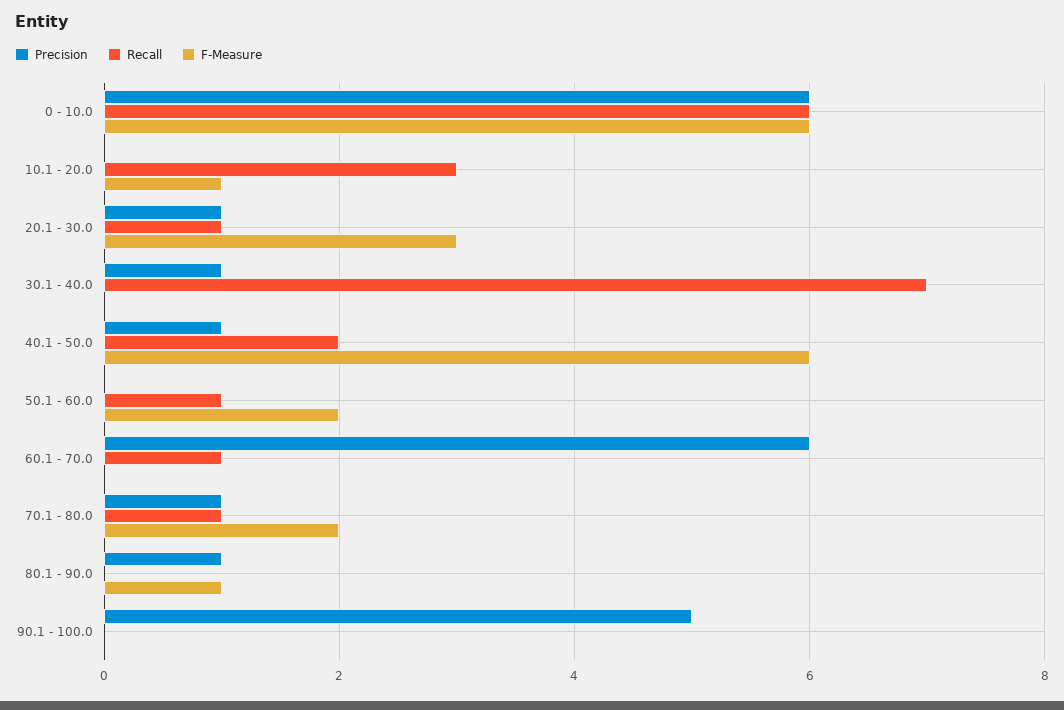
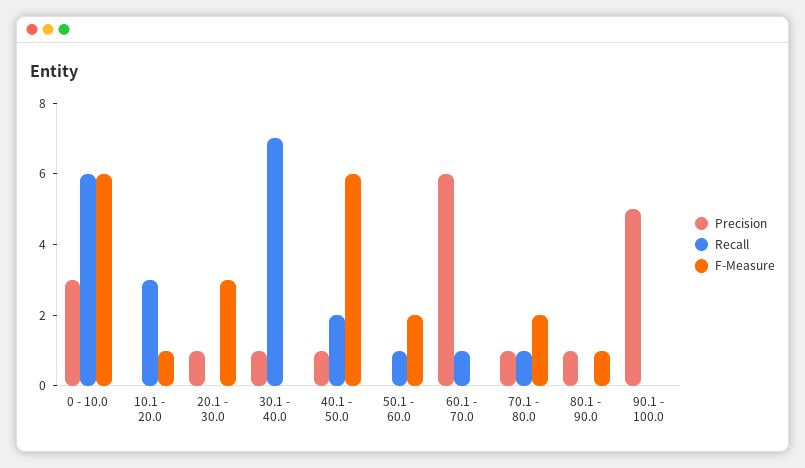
Precision, 0 - 10.0: 6 -> 3
Recall, 20.1 - 30.0: 1 -> 0

